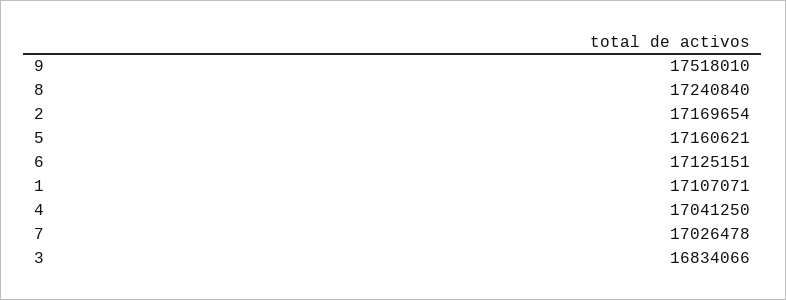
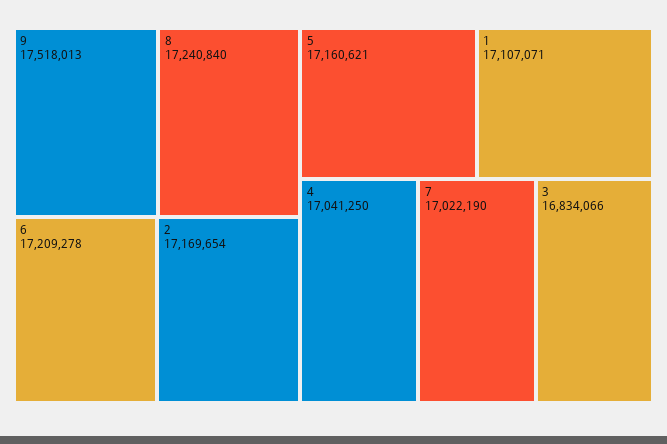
9: 17518010 -> 17518013
6: 17125151 -> 17209278
7: 17026478 -> 17022190

